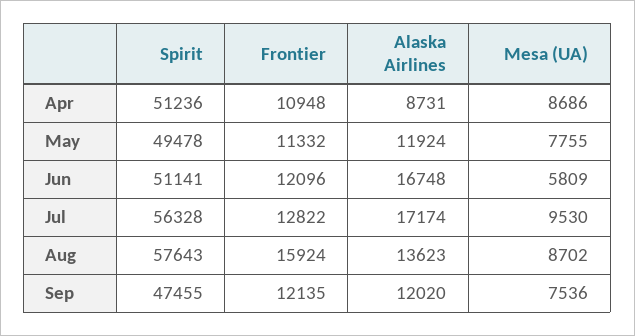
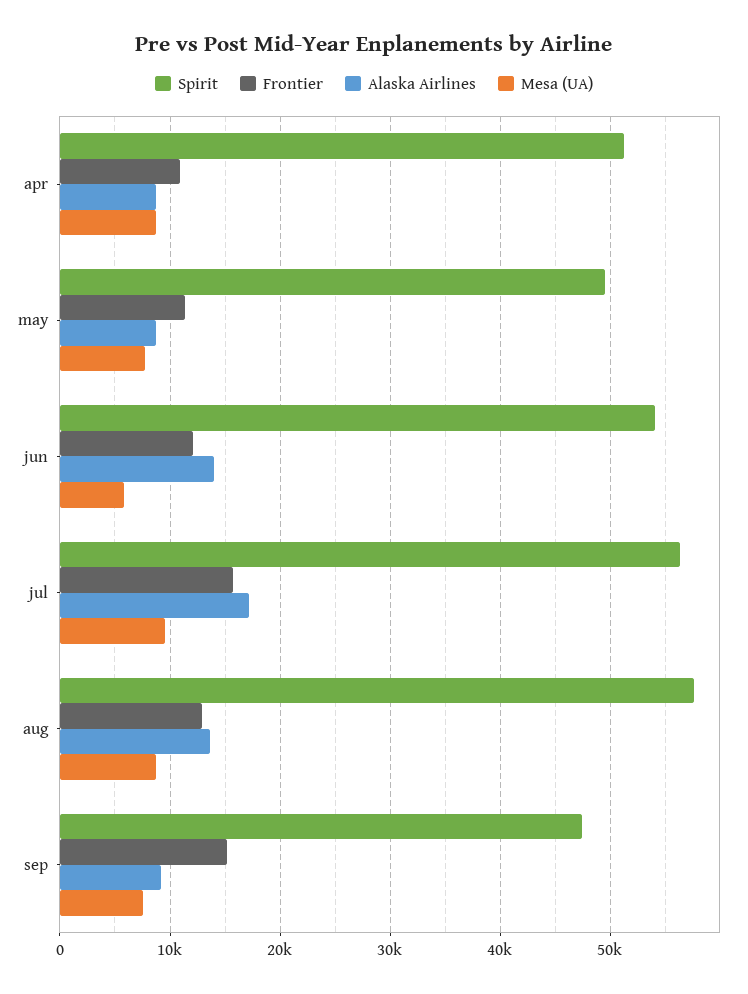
Alaska Airlines, May: 11924 -> 9000
Spirit, Jun: 51141 -> 54000
Alaska Airlines, Jun: 16748 -> 14000
Frontier, Jul: 12822 -> 16000
Frontier, Aug: 15924 -> 13000
Frontier, Sep: 12135 -> 15000
Alaska Airlines, Sep: 12020 -> 9000

